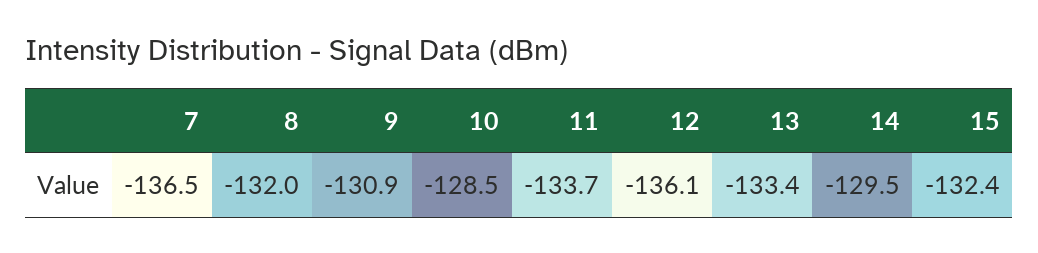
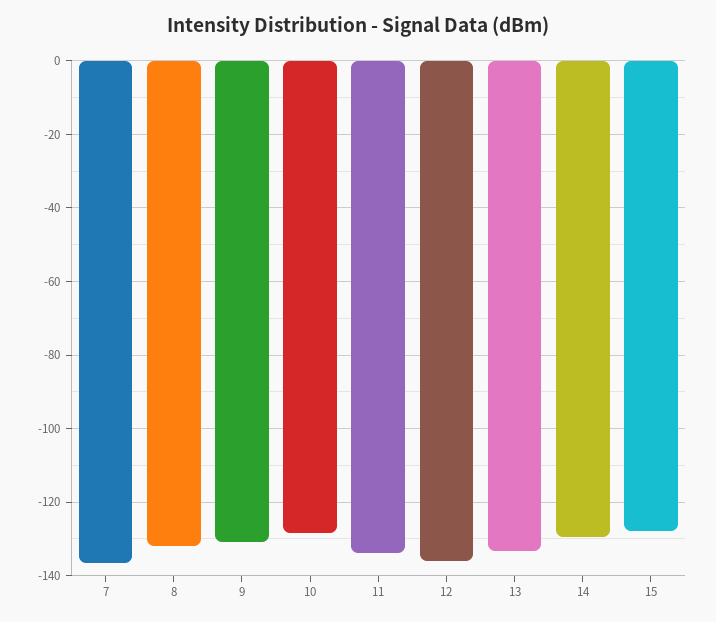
15: -132.4 -> -128

